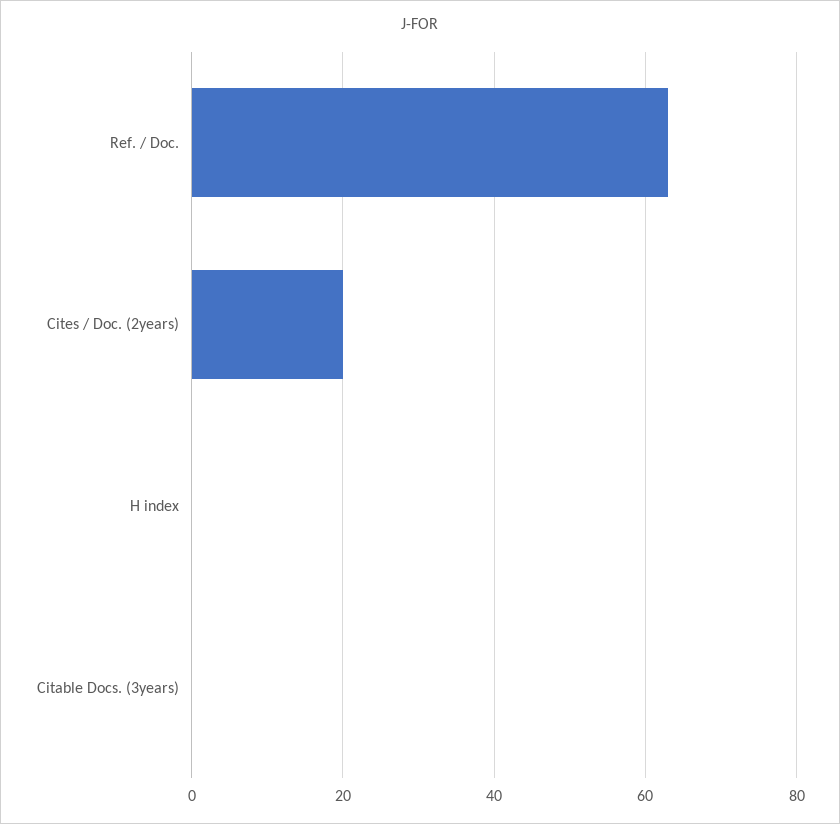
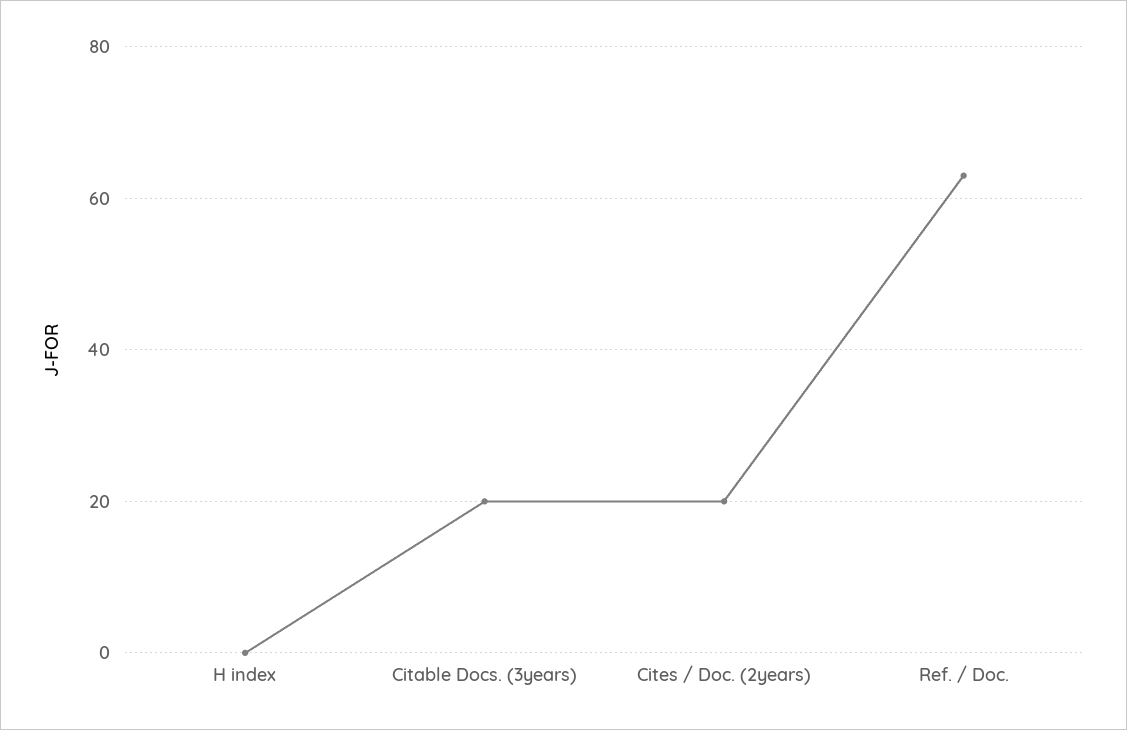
Citable Docs. (3years): 0 -> 20

